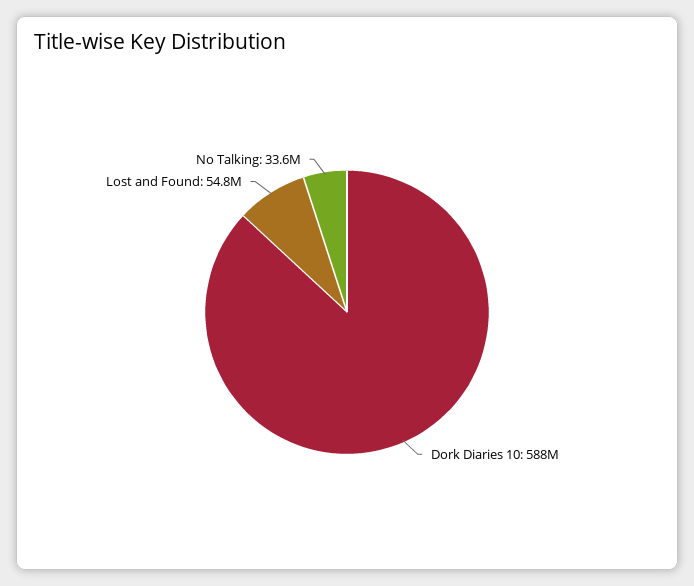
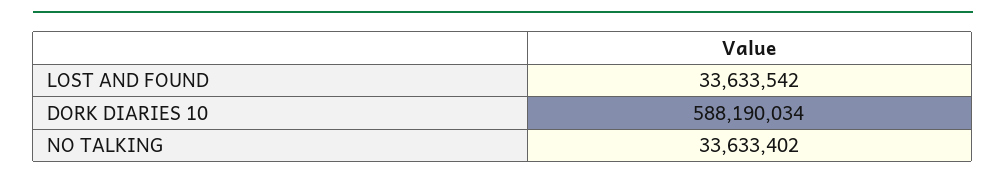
Lost and Found: 54800000 -> 33633542

